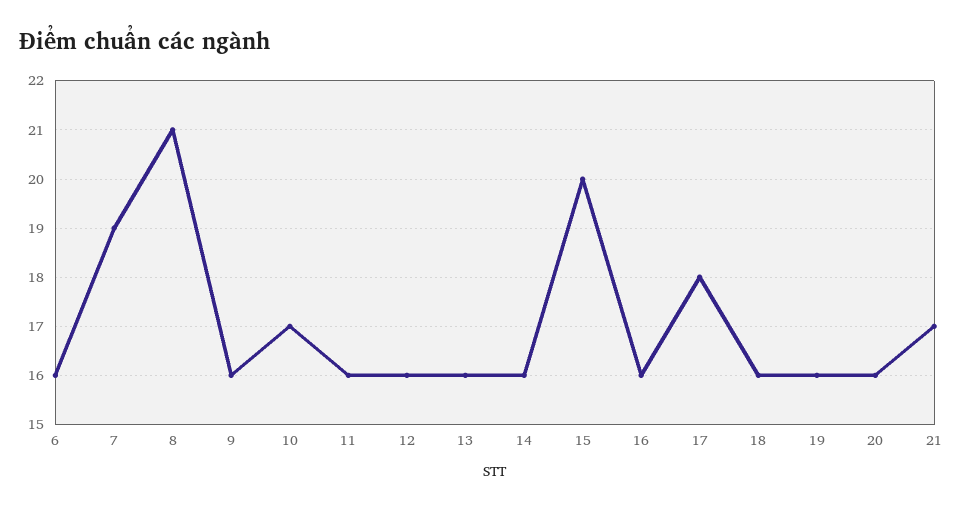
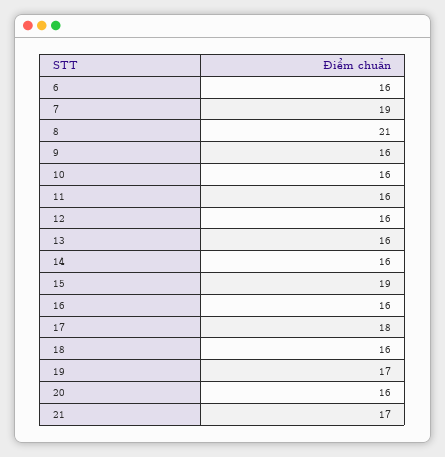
10: 17 -> 16
15: 20 -> 19
19: 16 -> 17

